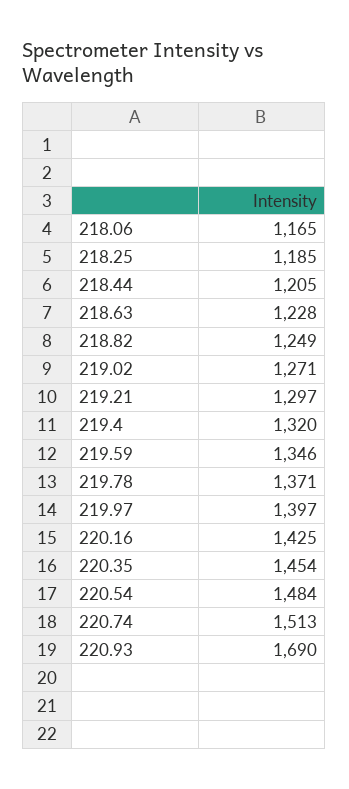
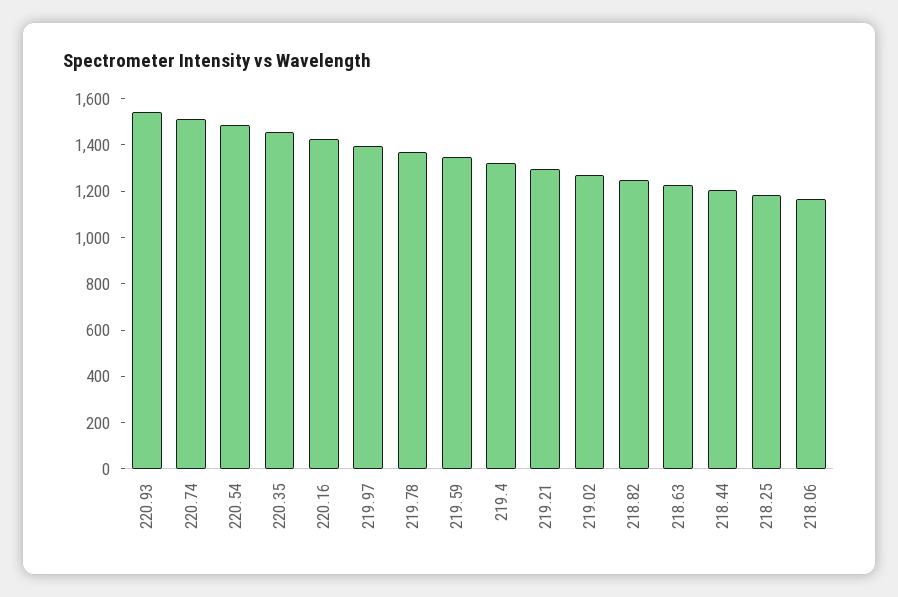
220.93: 1690 -> 1550

